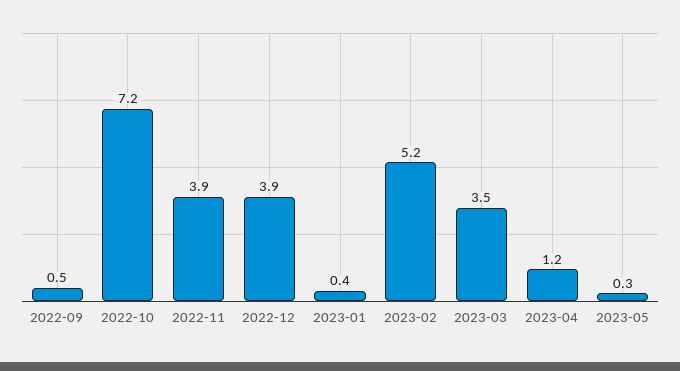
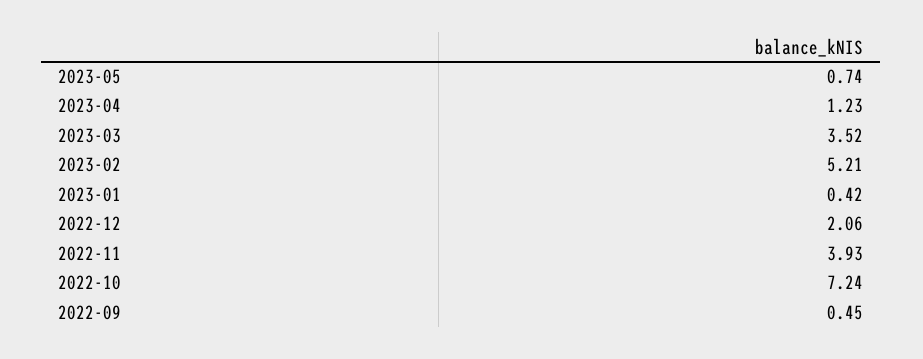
2022-12: 3.9 -> 2.06
2023-05: 0.3 -> 0.74

